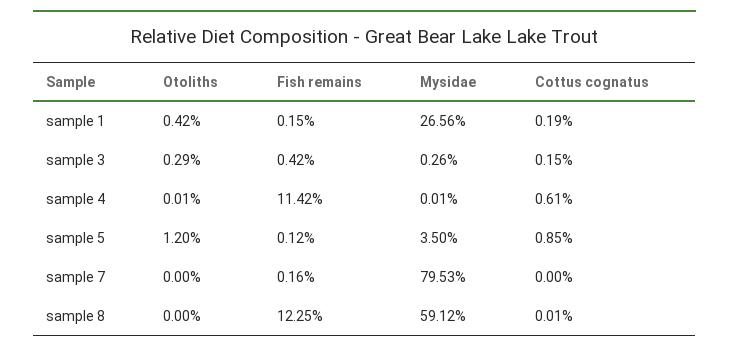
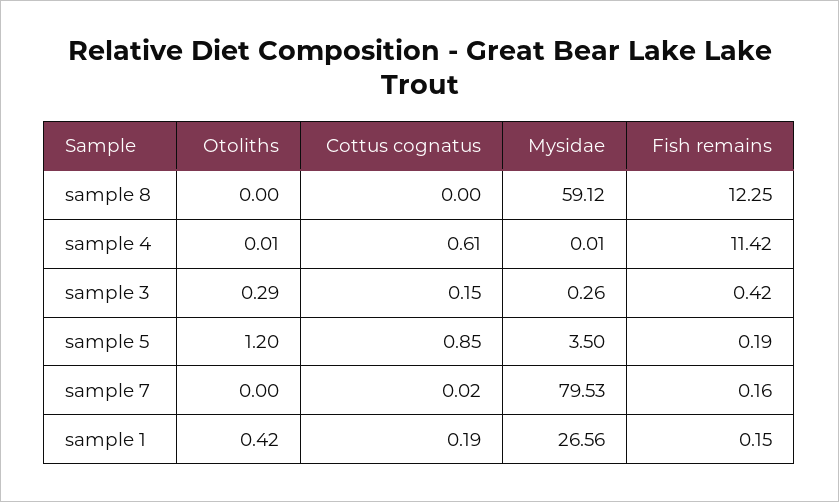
Fish remains, sample 5: 0.12 -> 0.19
Cottus cognatus, sample 7: 0 -> 0.02
Cottus cognatus, sample 8: 0.01 -> 0

